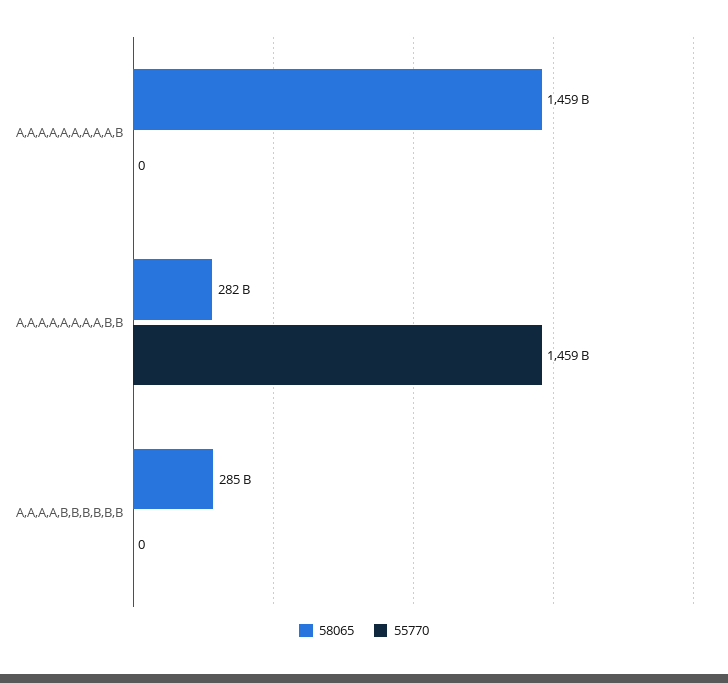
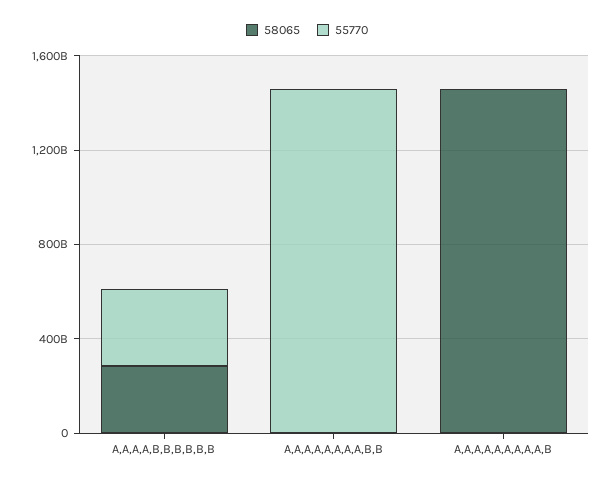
58065, A,A,A,A,A,A,A,A,B,B: 282000000000 -> 0
55770, A,A,A,A,B,B,B,B,B,B: 0 -> 300000000000

